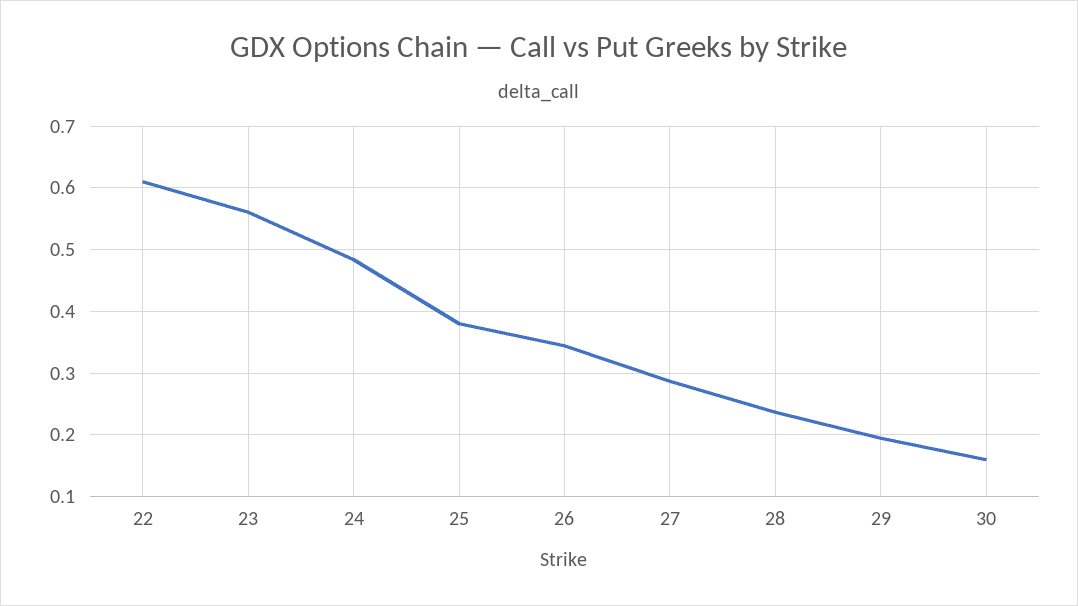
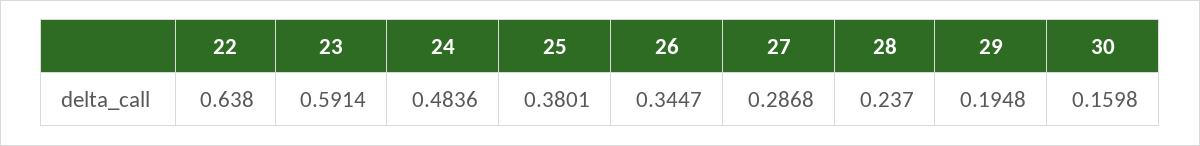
22: 0.61 -> 0.638
23: 0.56 -> 0.5914

